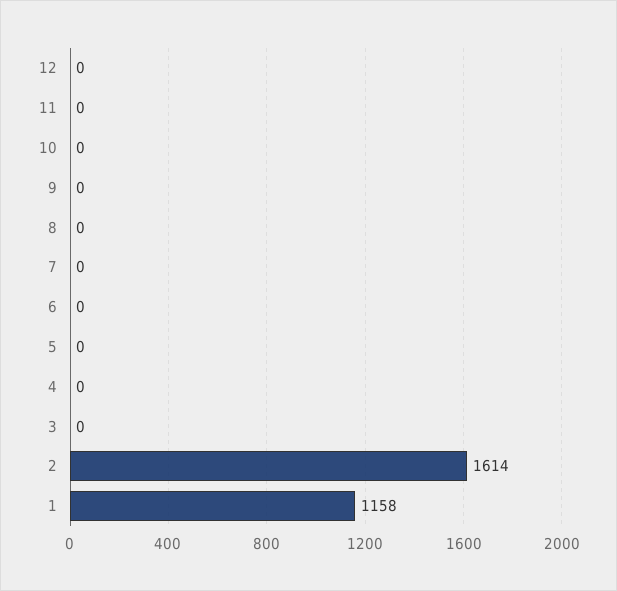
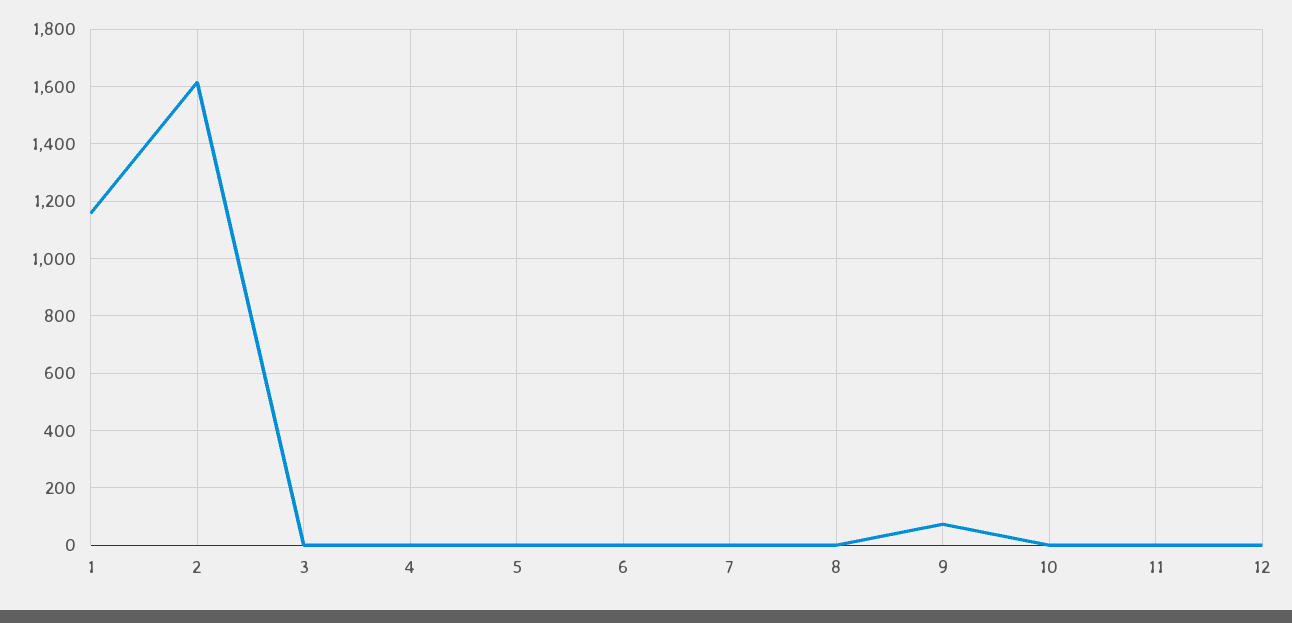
9: 0 -> 75

